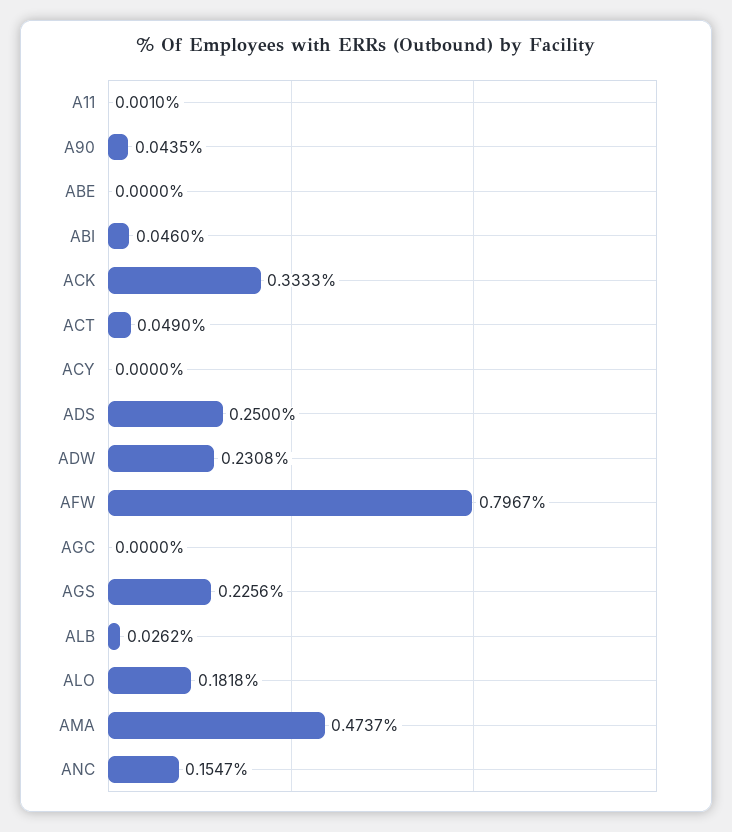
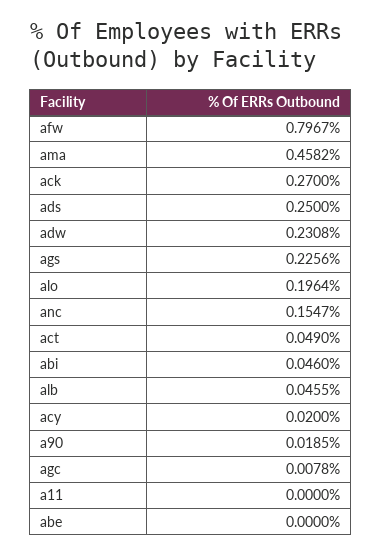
A11: 0.001 -> 0
A90: 0.0435 -> 0.0185
ACK: 0.3333 -> 0.27
ACY: 0 -> 0.02
AGC: 0 -> 0.0078
ALB: 0.0262 -> 0.0455
ALO: 0.1818 -> 0.1964
AMA: 0.4737 -> 0.4582

